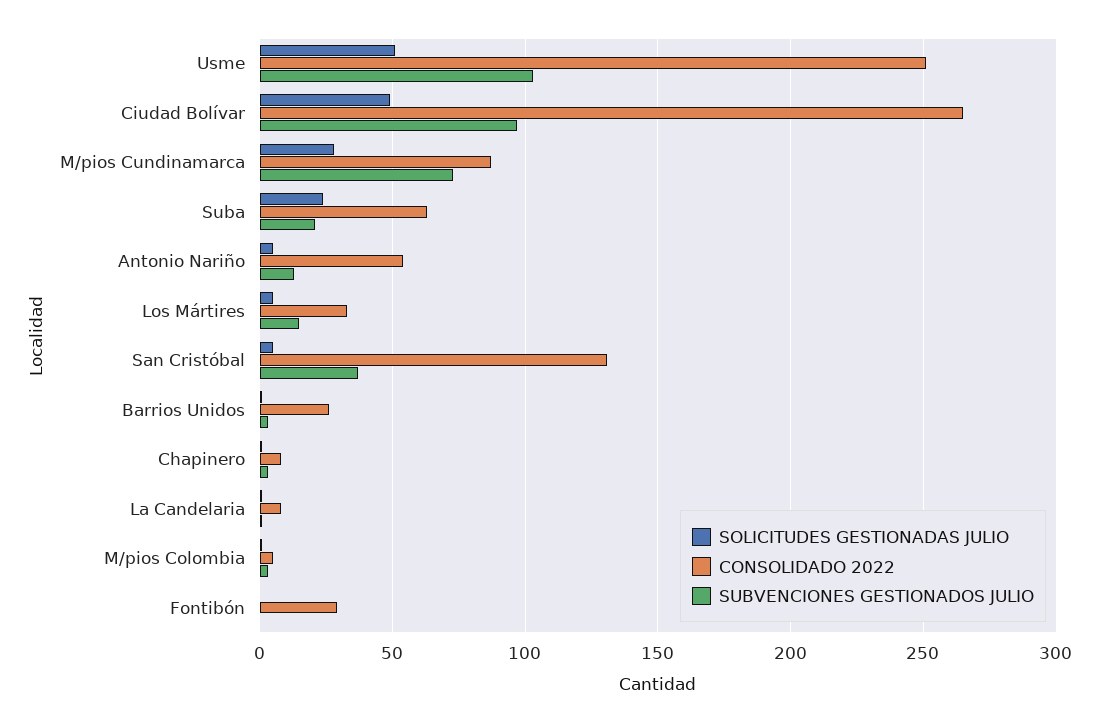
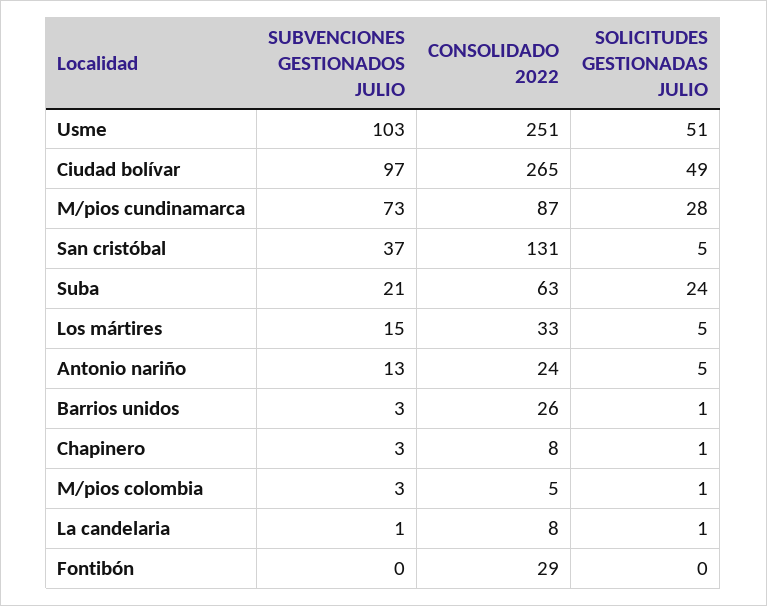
CONSOLIDADO 2022, Antonio Nariño: 55 -> 24

